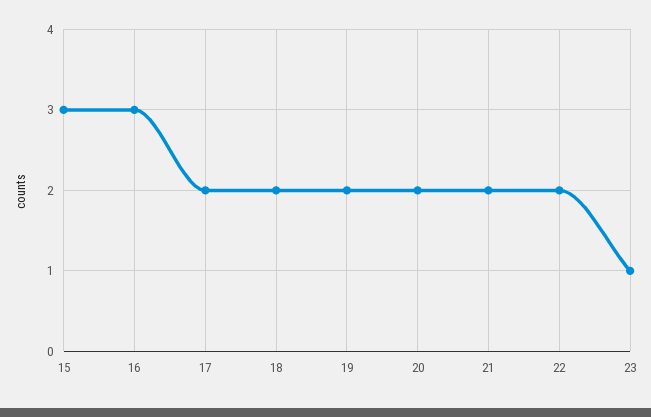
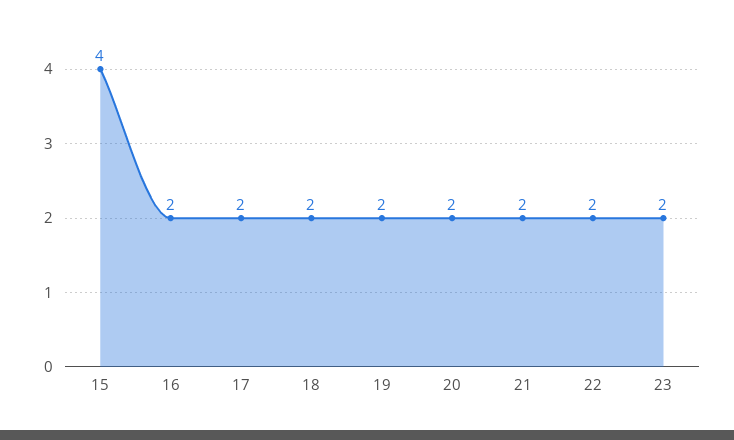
15: 3 -> 4
16: 3 -> 2
23: 1 -> 2

